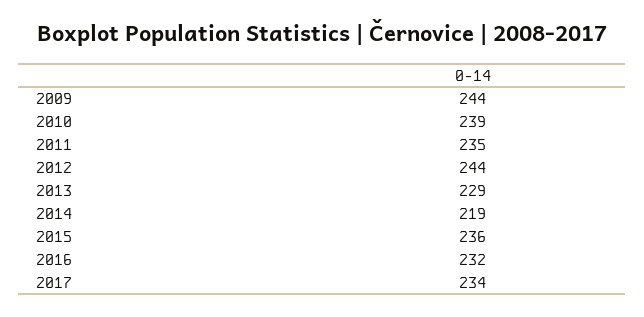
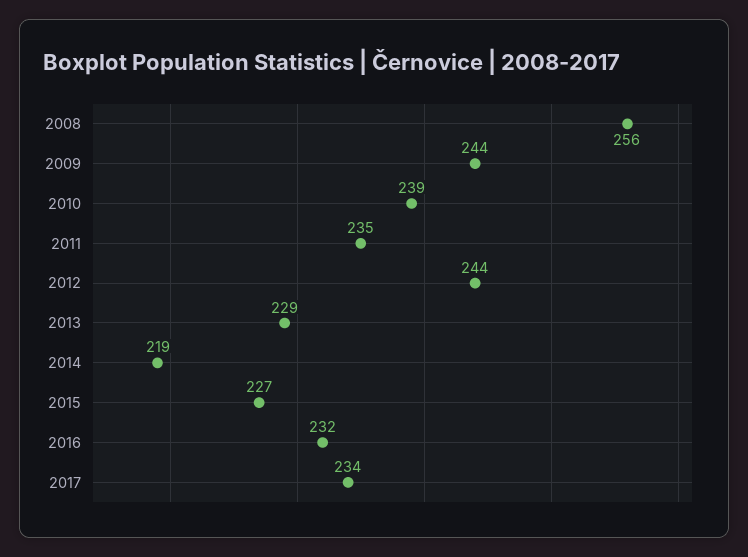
2015: 236 -> 227
2008: none -> 256

